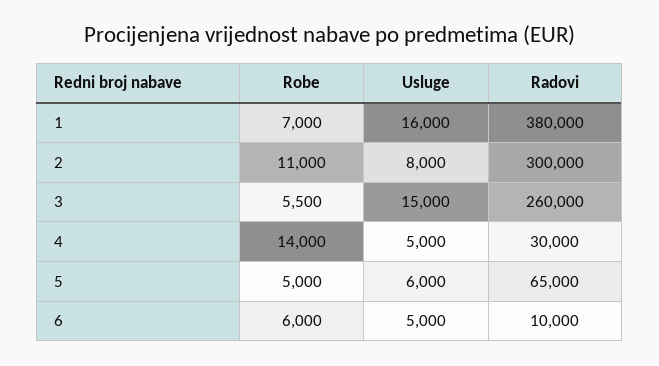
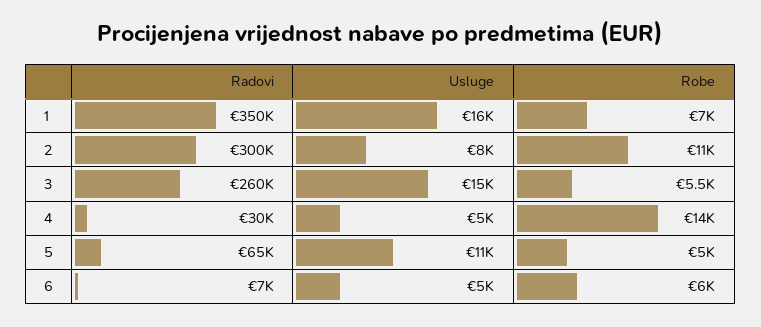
Radovi, 1: 380000 -> 350000
Usluge, 5: 6000 -> 11000
Radovi, 6: 10000 -> 7000

